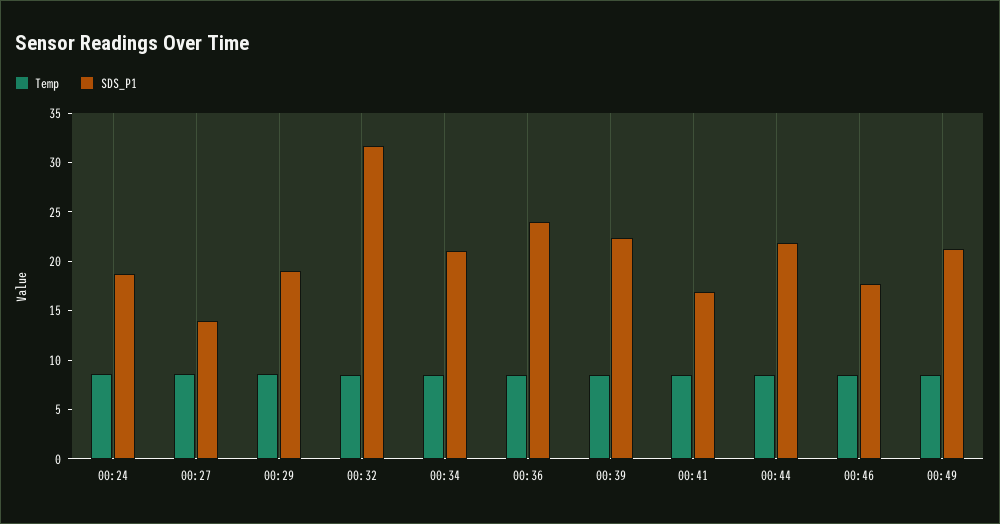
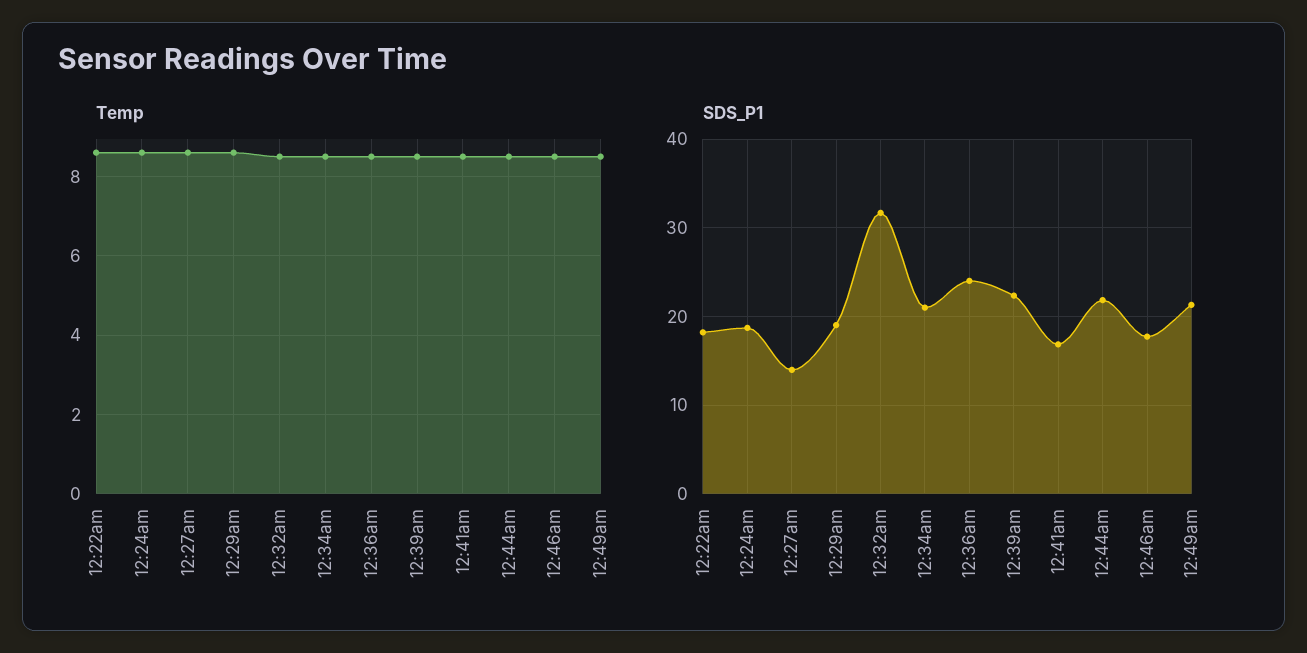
Temp, 12:22am: none -> 8.5
SDS_P1, 12:22am: none -> 18

